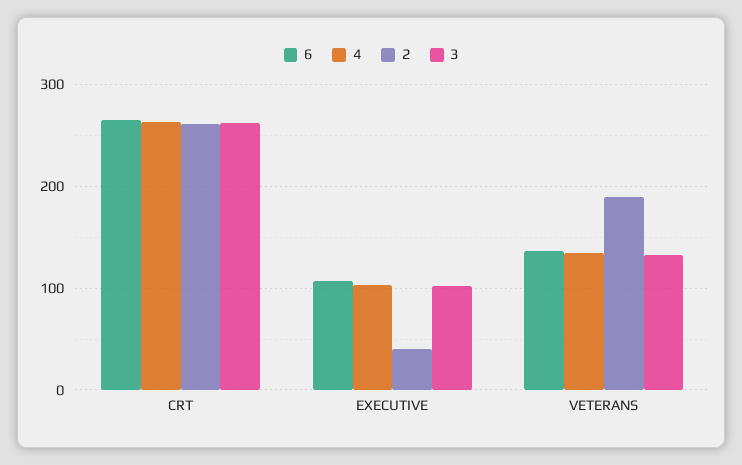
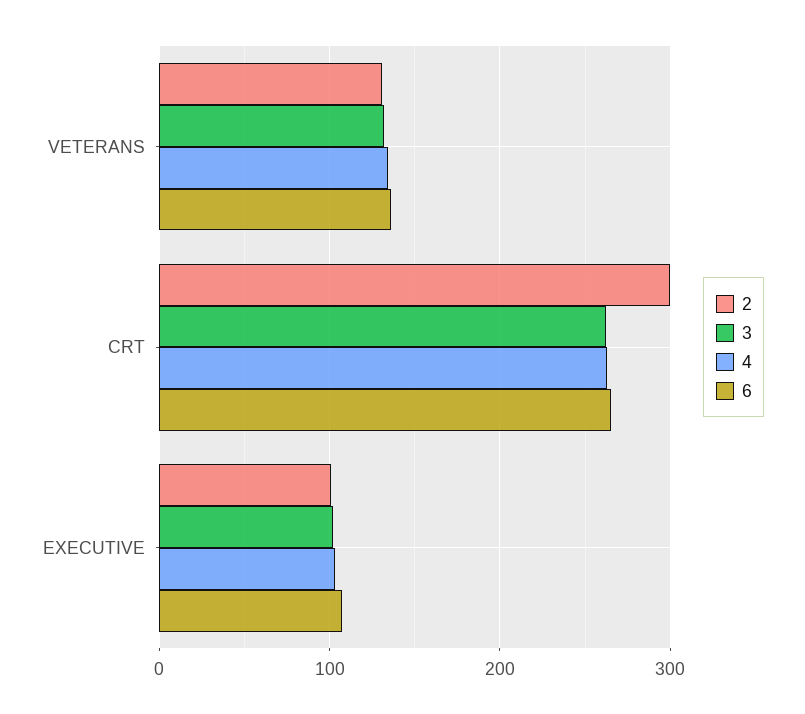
2, CRT: 260 -> 300
2, EXECUTIVE: 40 -> 100
2, VETERANS: 190 -> 130

